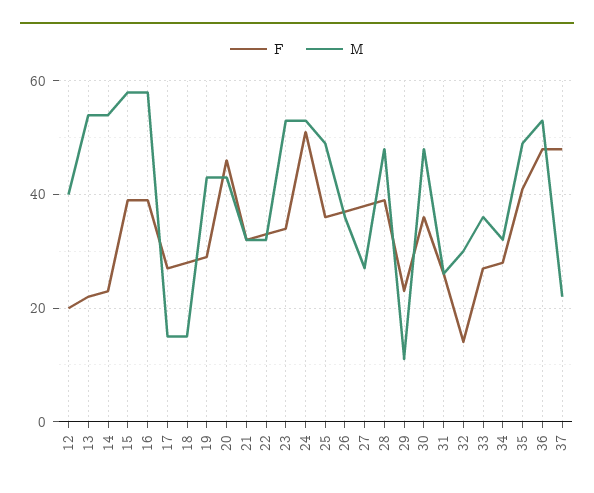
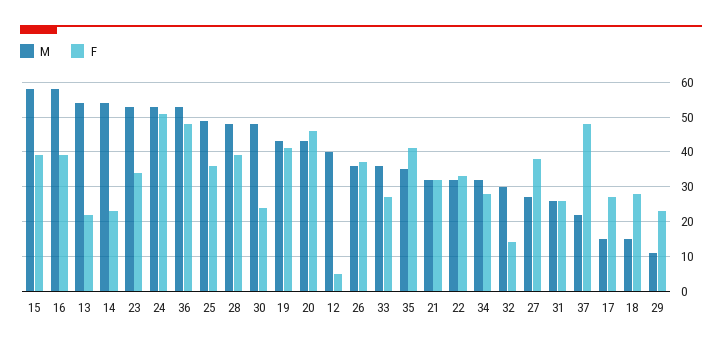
F, 12: 20 -> 5
F, 19: 30 -> 40
F, 30: 35 -> 25
M, 35: 50 -> 35

